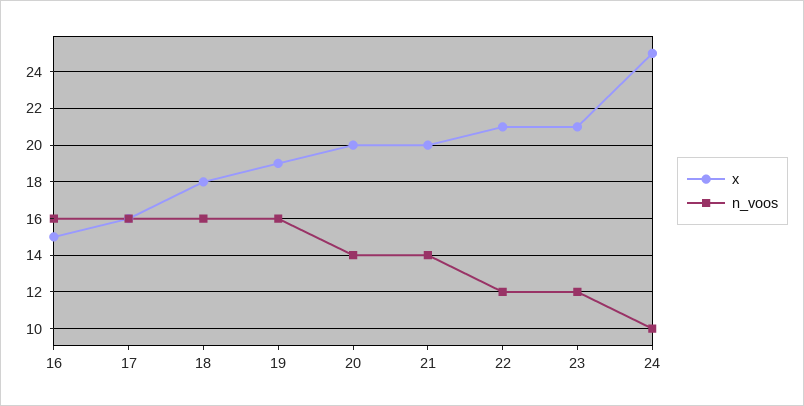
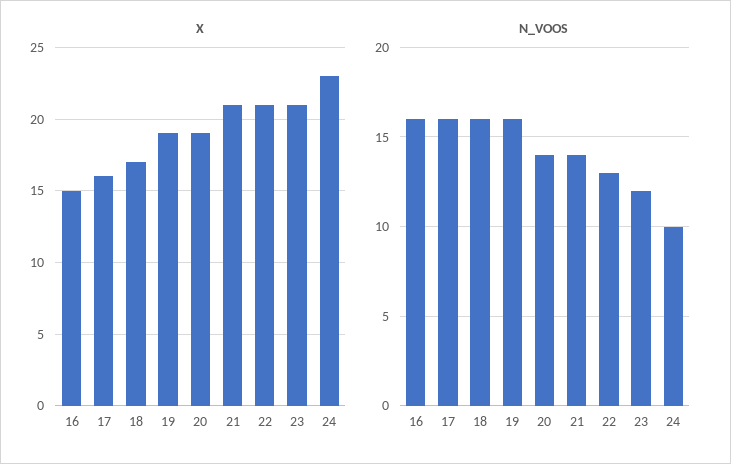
x, 18: 18 -> 17
x, 20: 20 -> 19
x, 21: 20 -> 21
n_voos, 22: 12 -> 13
x, 24: 25 -> 23

